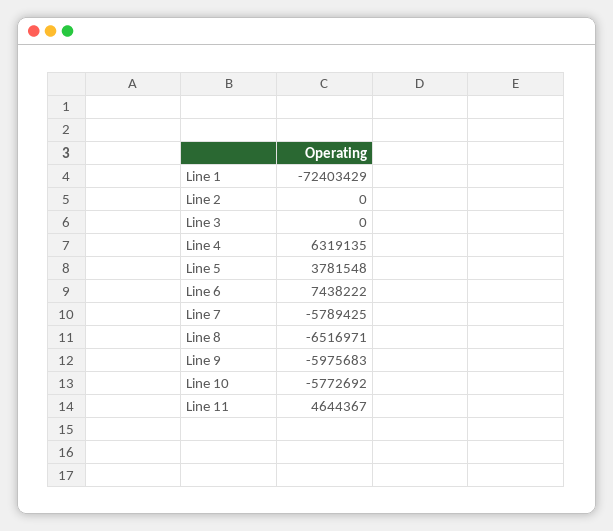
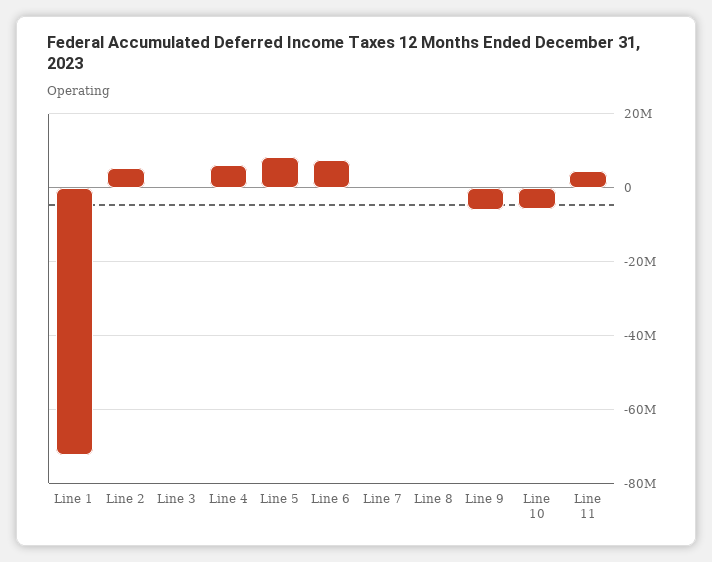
Line 2: 0 -> 6000000
Line 5: 3781548 -> 8000000
Line 7: -5789425 -> 0
Line 8: -6516971 -> 0

